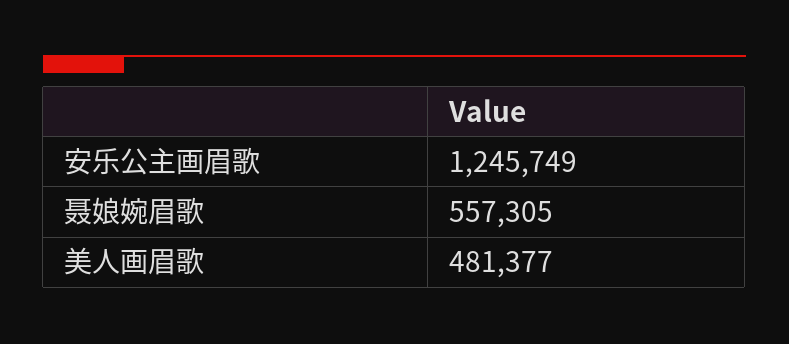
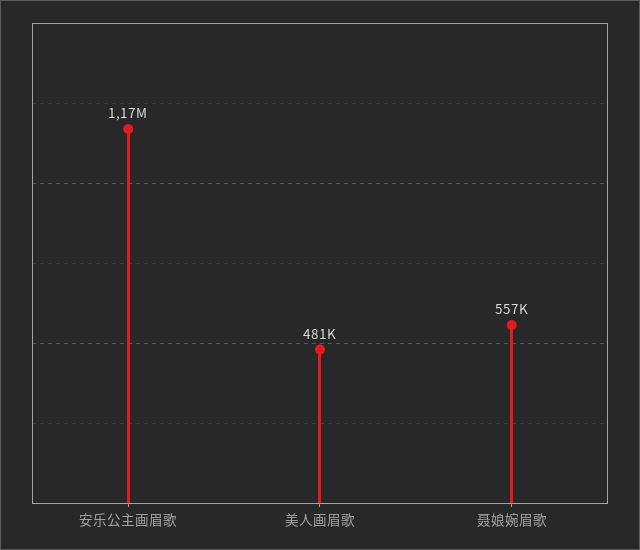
安乐公主画眉歌: 1245749 -> 1170000

